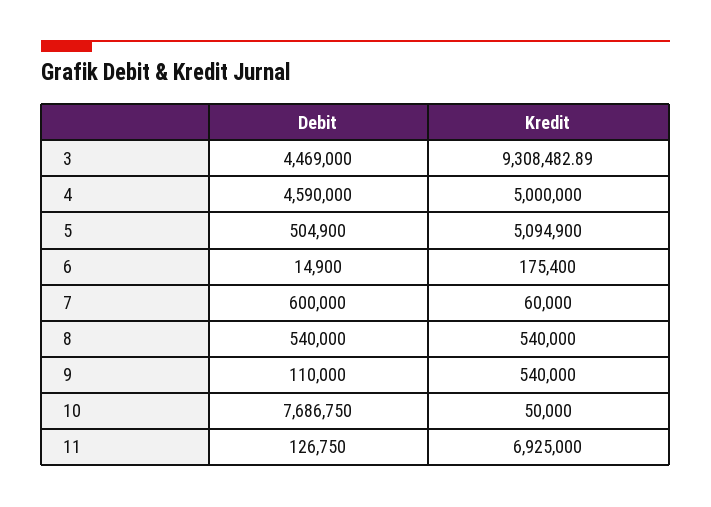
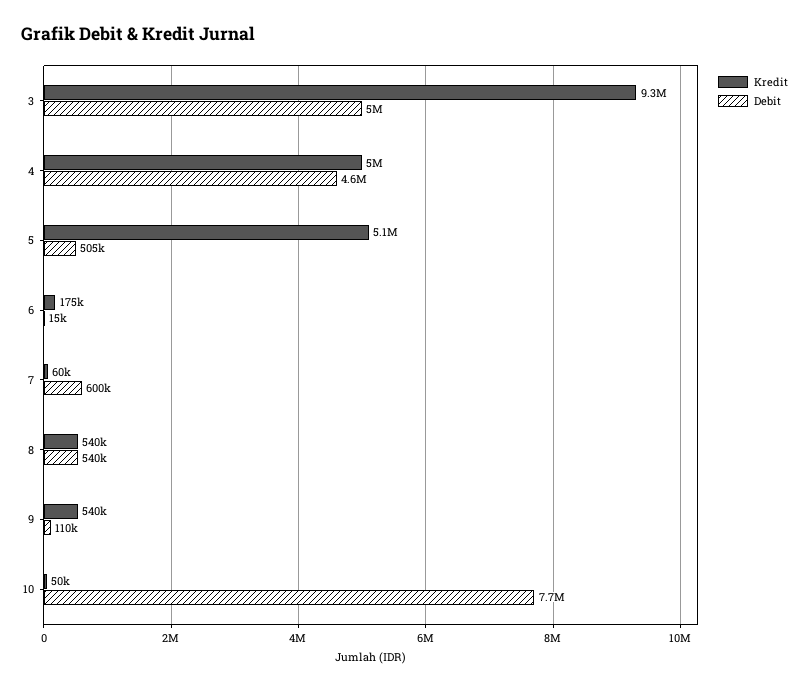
Debit, 3: 4469000 -> 5000000
Debit, 11: 126750 -> none
Kredit, 11: 6925000 -> none

